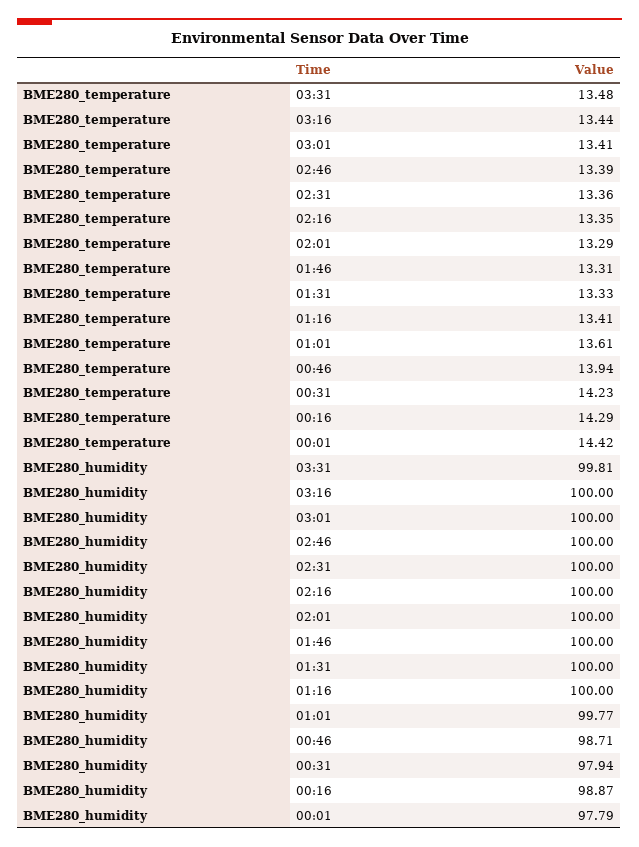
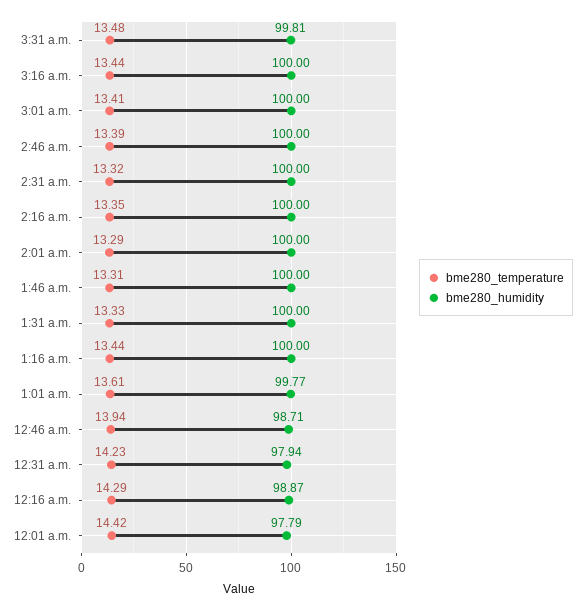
BME280_temperature, 02:31: 13.36 -> 13.32
BME280_temperature, 01:16: 13.41 -> 13.44

